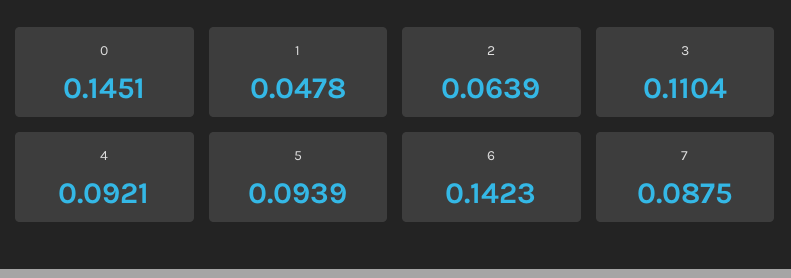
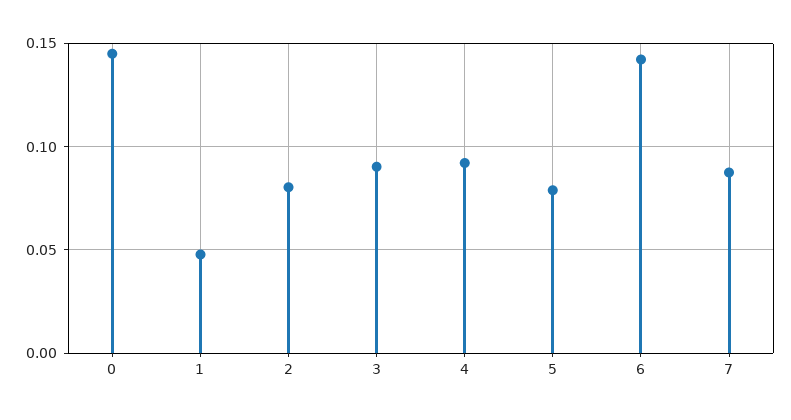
2: 0.0639 -> 0.08
3: 0.1104 -> 0.09
5: 0.0939 -> 0.08

